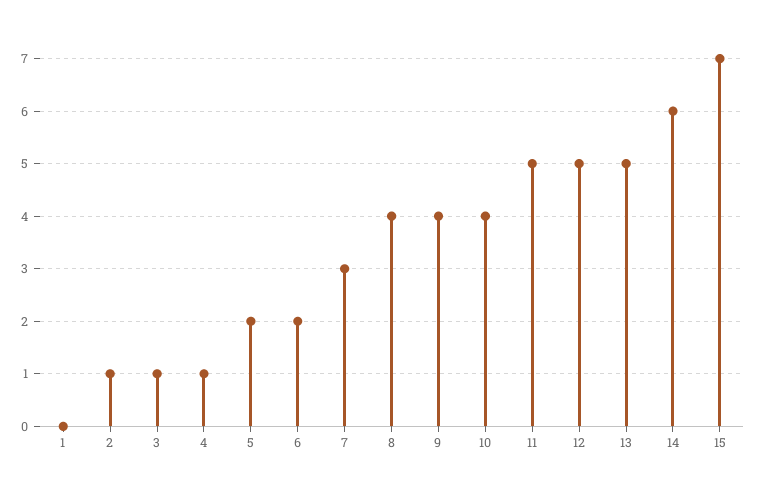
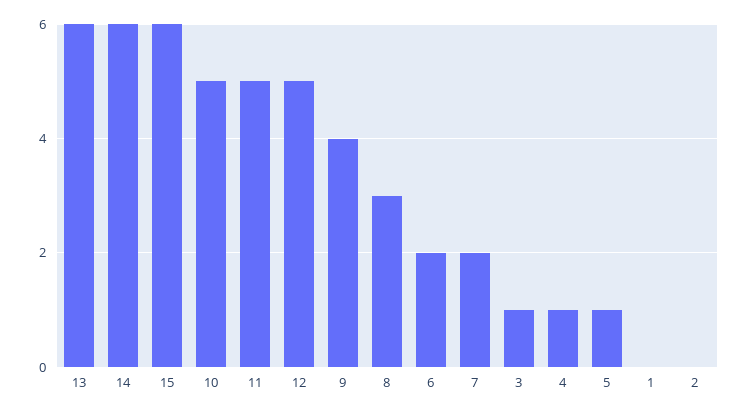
2: 1 -> 0
5: 2 -> 1
7: 3 -> 2
8: 4 -> 3
10: 4 -> 5
13: 5 -> 6
15: 7 -> 6

